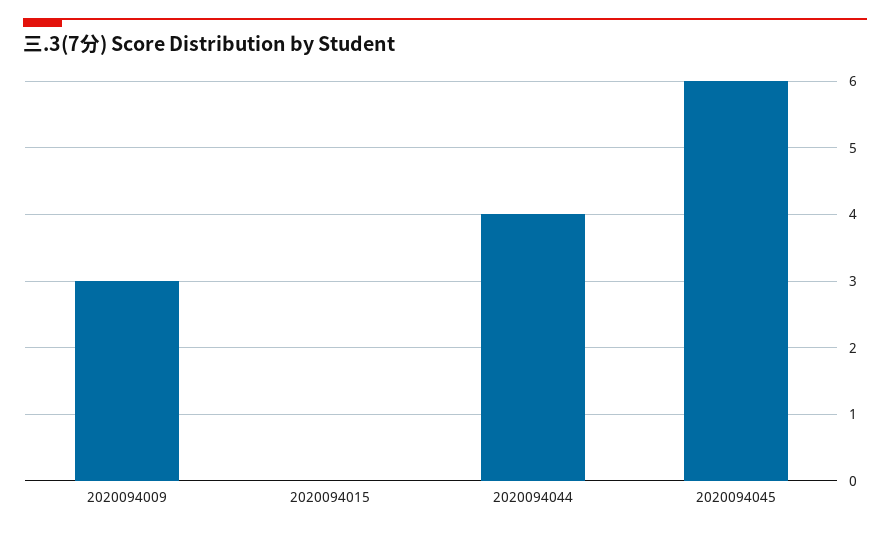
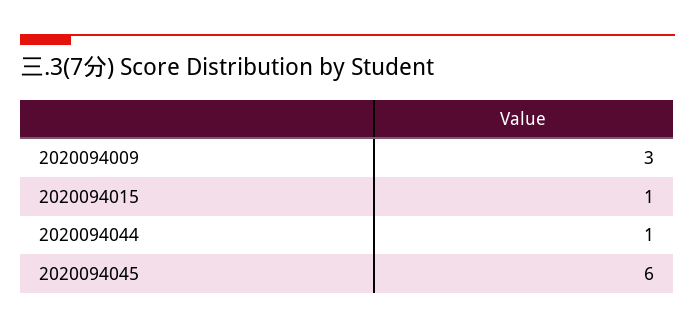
2020094015: 0 -> 1
2020094044: 4 -> 1

